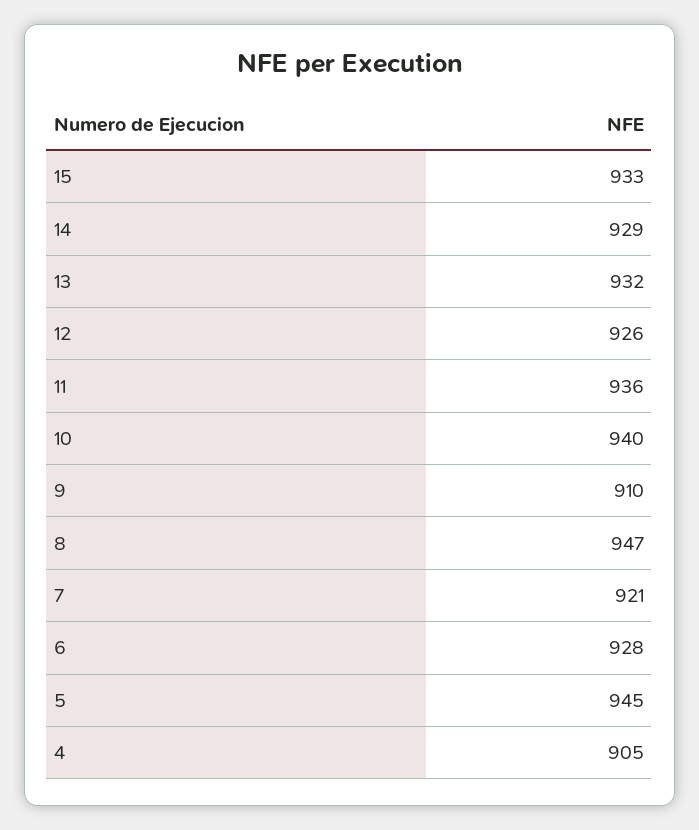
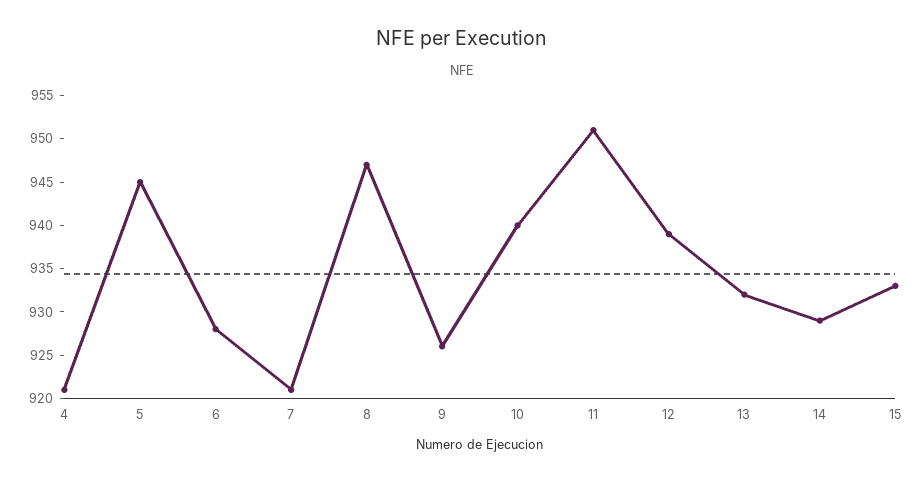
12: 926 -> 939
11: 936 -> 951
9: 910 -> 926
4: 905 -> 921

